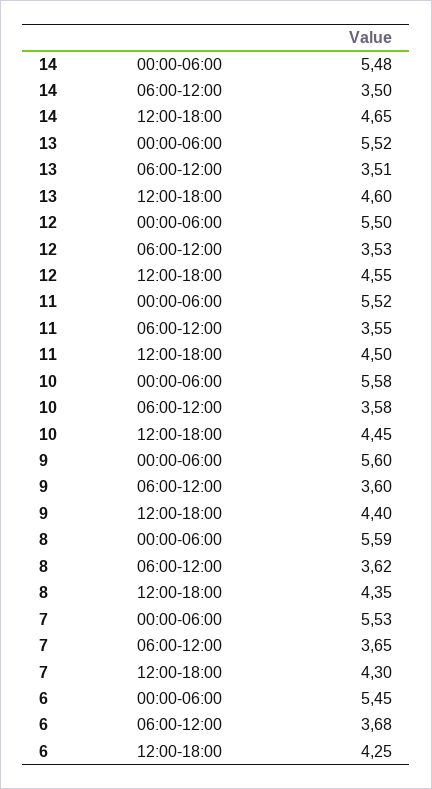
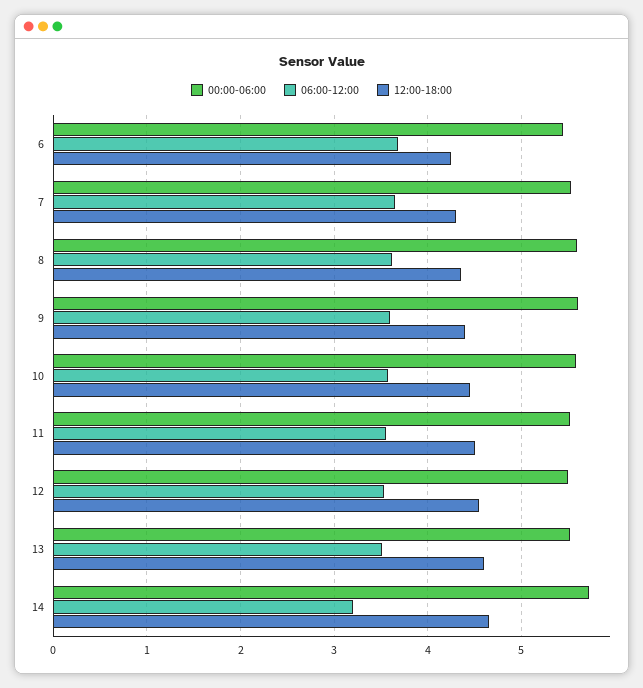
00:00-06:00, 14: 5.48 -> 5.7
06:00-12:00, 14: 3.5 -> 3.2

